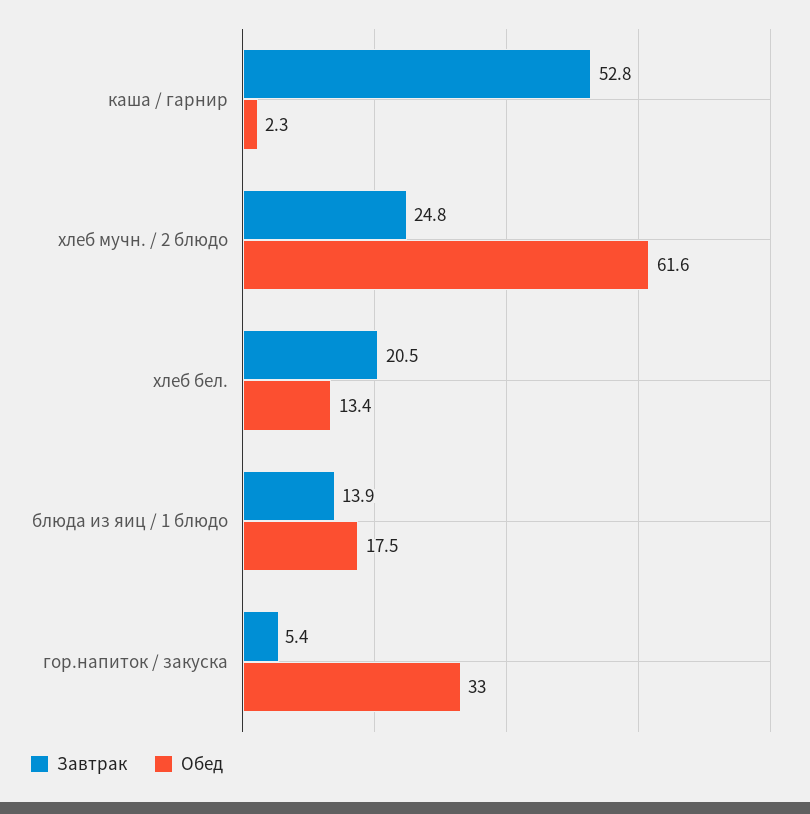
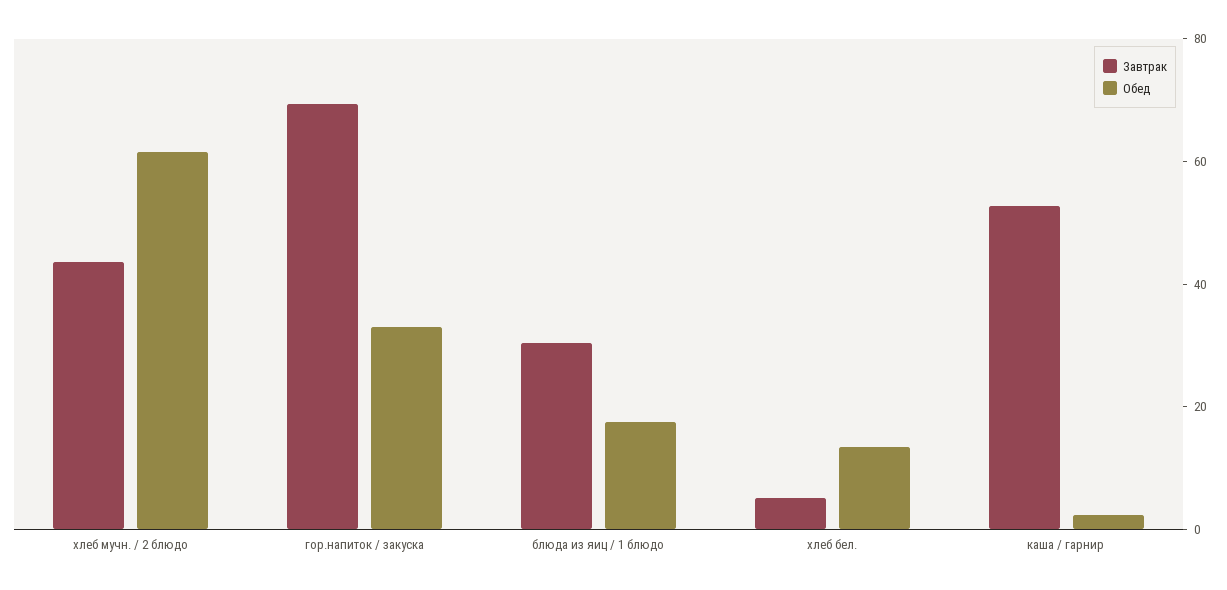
Завтрак, хлеб мучн. / 2 блюдо: 24.8 -> 45
Завтрак, хлеб бел.: 20.5 -> 5
Завтрак, блюда из яиц / 1 блюдо: 13.9 -> 30
Завтрак, гор.напиток / закуска: 5.4 -> 70

